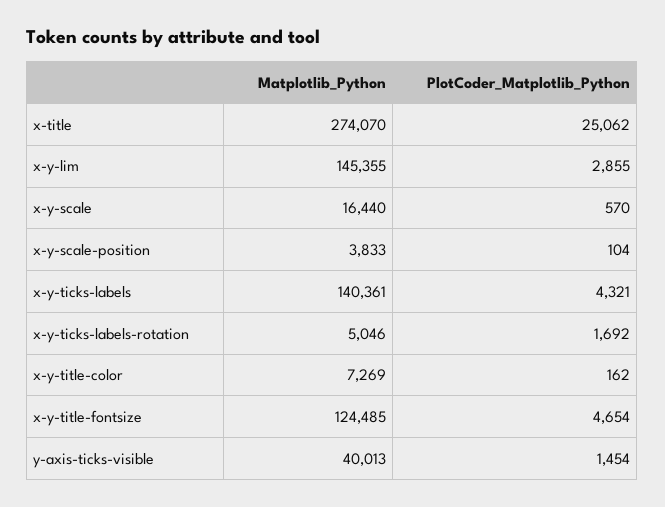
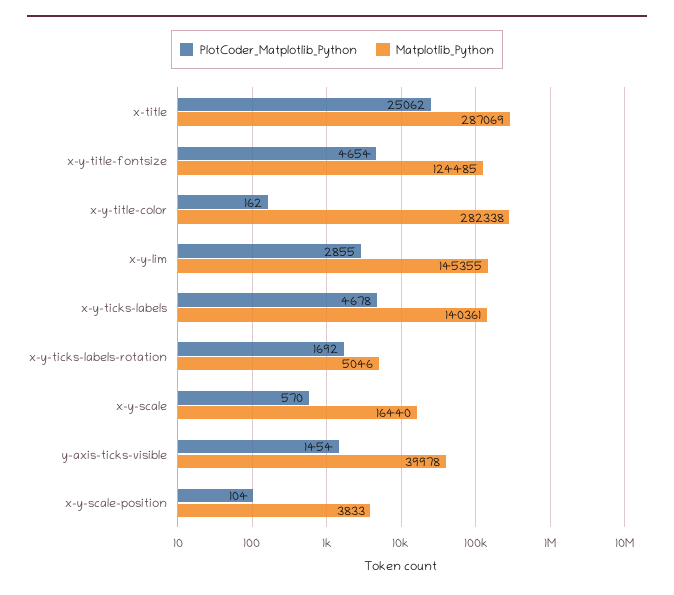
Matplotlib_Python, x-title: 274070 -> 287069
PlotCoder_Matplotlib_Python, x-y-ticks-labels: 4321 -> 4678
Matplotlib_Python, x-y-title-color: 7269 -> 282338
Matplotlib_Python, y-axis-ticks-visible: 40013 -> 39978

